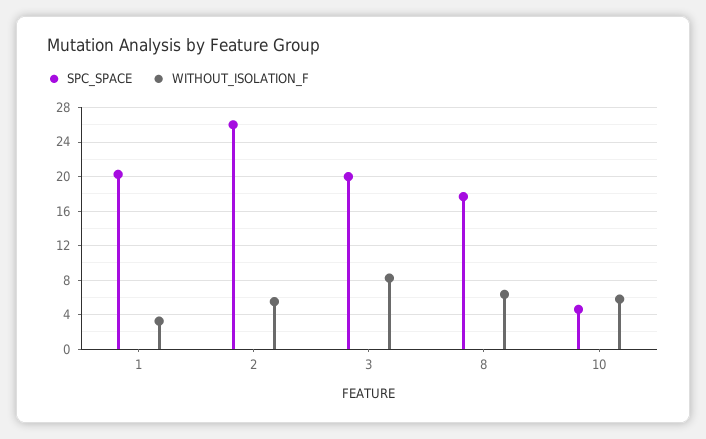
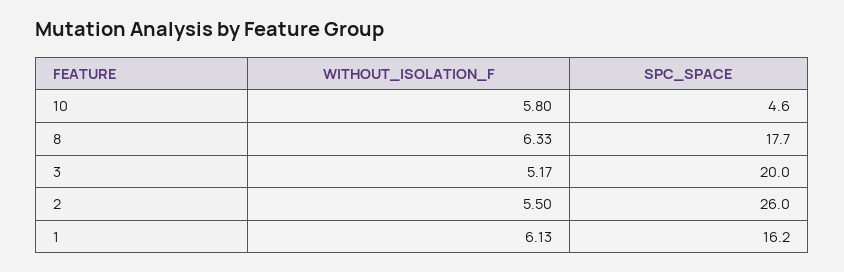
SPC_SPACE, 1: 20 -> 16.2
WITHOUT_ISOLATION_F, 1: 3 -> 6.13
WITHOUT_ISOLATION_F, 3: 8 -> 5.17

